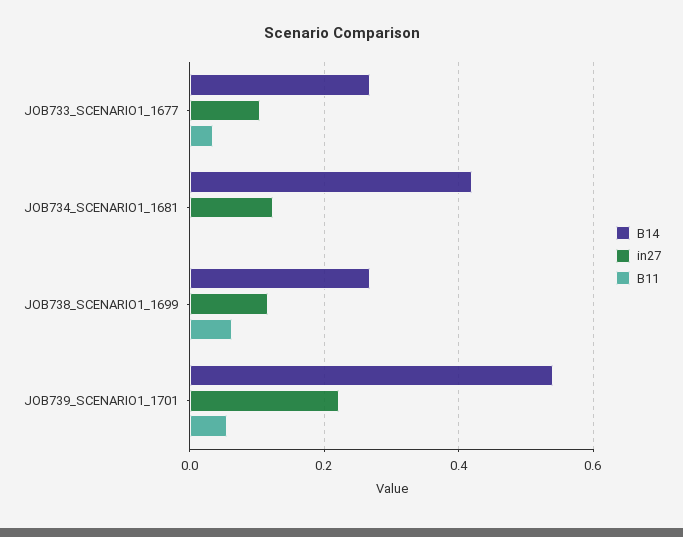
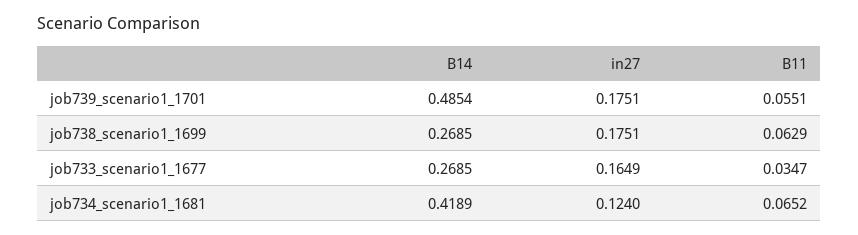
in27, JOB733_SCENARIO1_1677: 0.1 -> 0.1649
B11, JOB734_SCENARIO1_1681: 0 -> 0.0652
in27, JOB738_SCENARIO1_1699: 0.12 -> 0.1751
B14, JOB739_SCENARIO1_1701: 0.54 -> 0.4854
in27, JOB739_SCENARIO1_1701: 0.22 -> 0.1751

